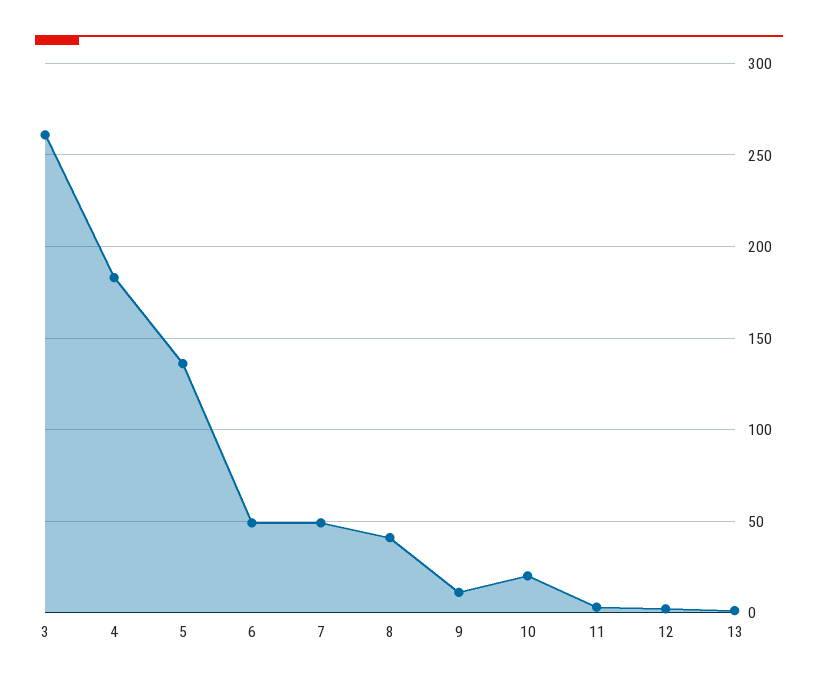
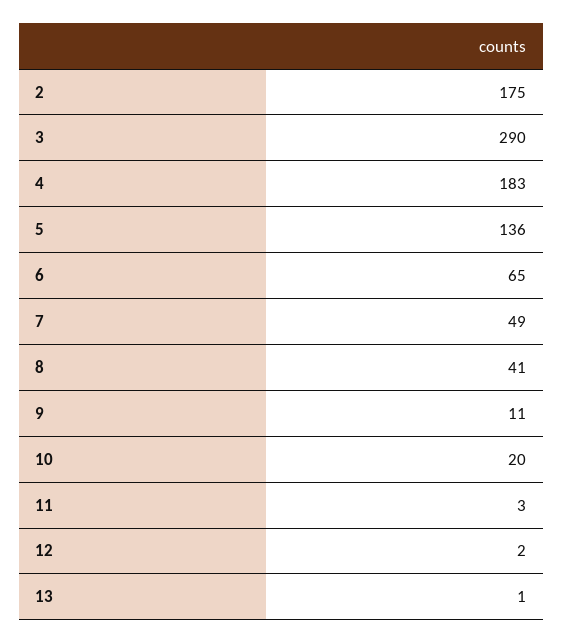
3: 260 -> 290
6: 50 -> 65
2: none -> 175

